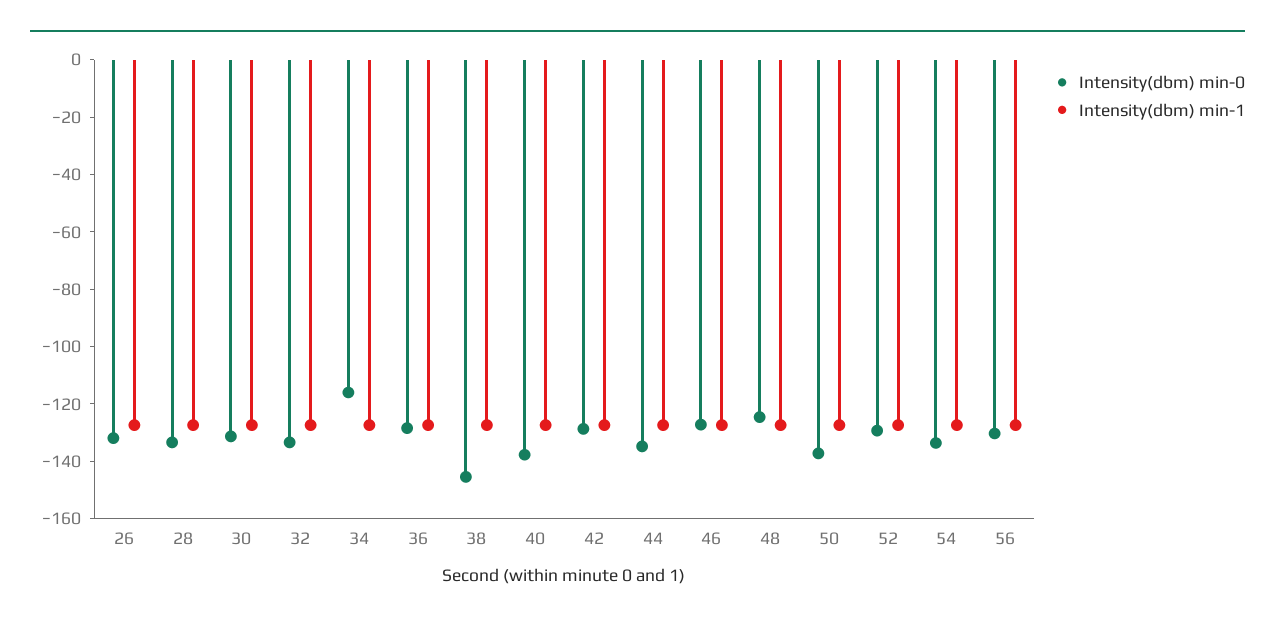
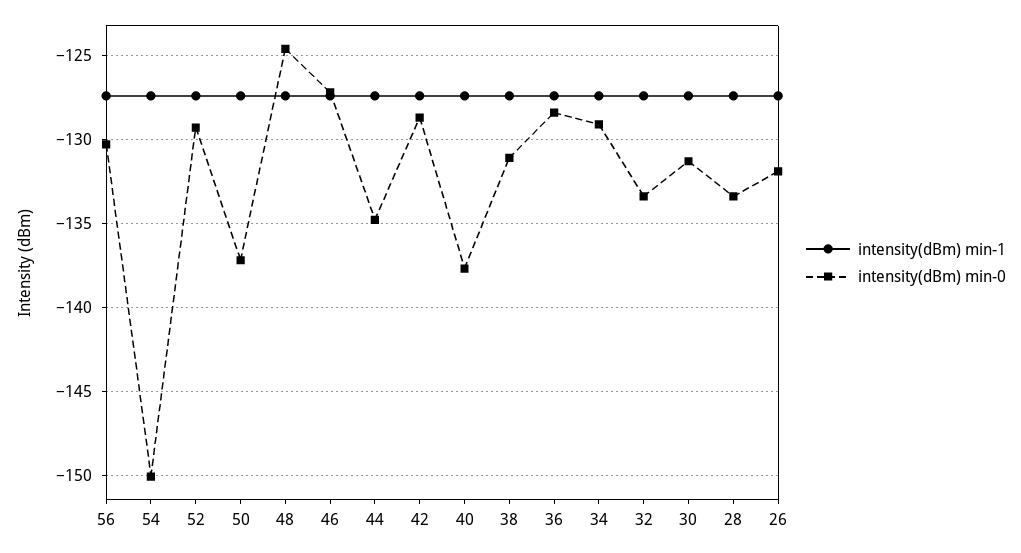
Intensity(dbm) min-0, 34: -115 -> -129
Intensity(dbm) min-0, 38: -145 -> -131
Intensity(dbm) min-0, 54: -135 -> -150

